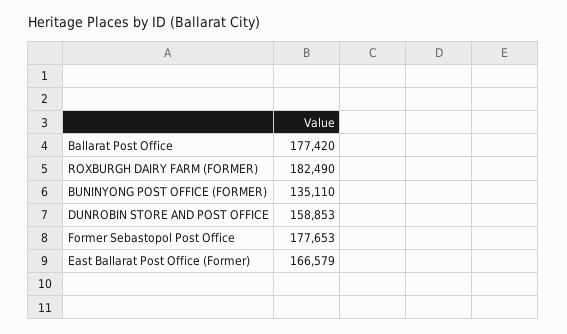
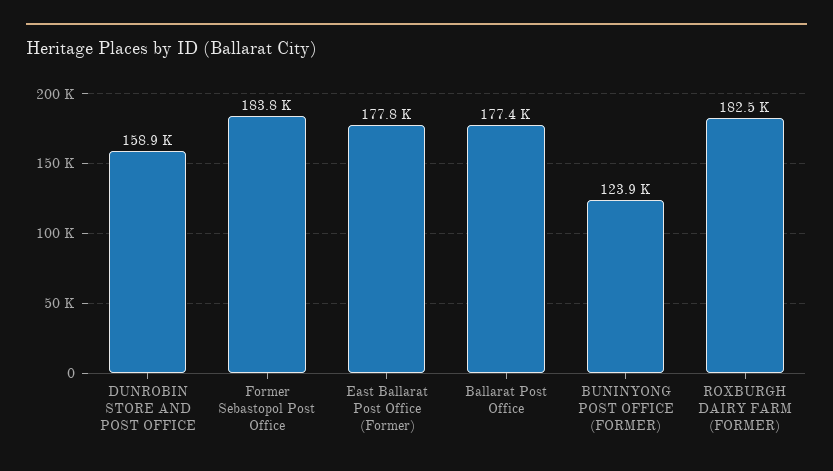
BUNINYONG POST OFFICE (FORMER): 135110 -> 123900
Former Sebastopol Post Office: 177653 -> 183800
East Ballarat Post Office (Former): 166579 -> 177800

